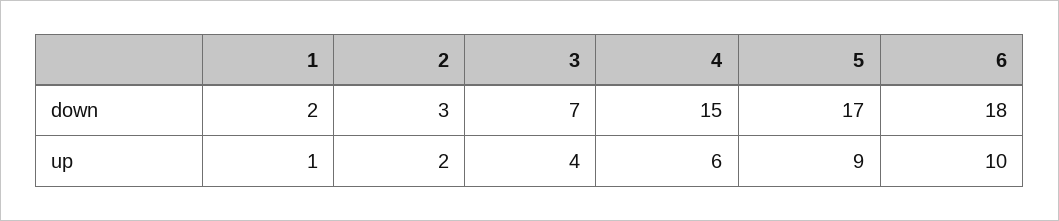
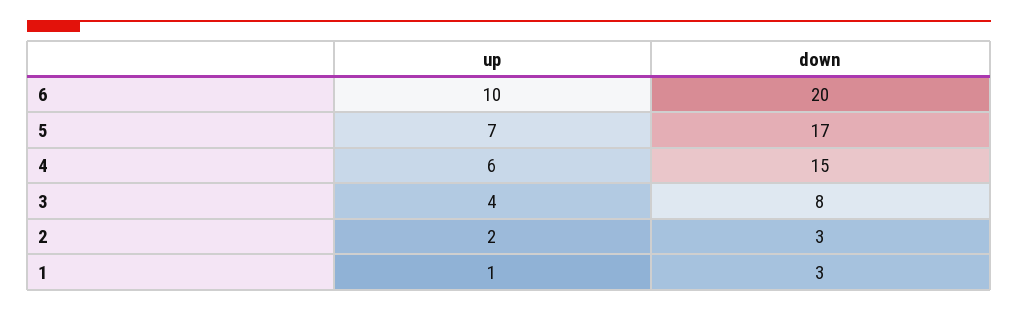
1, down: 2 -> 3
3, down: 7 -> 8
6, down: 18 -> 20
5, up: 9 -> 7

